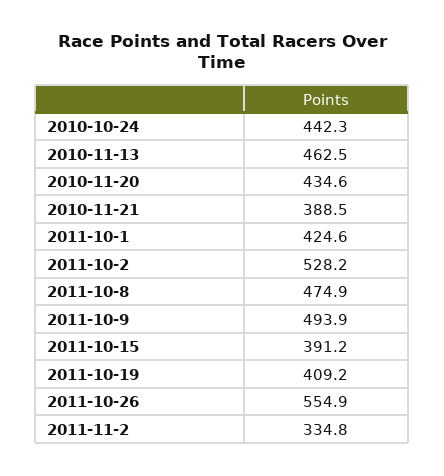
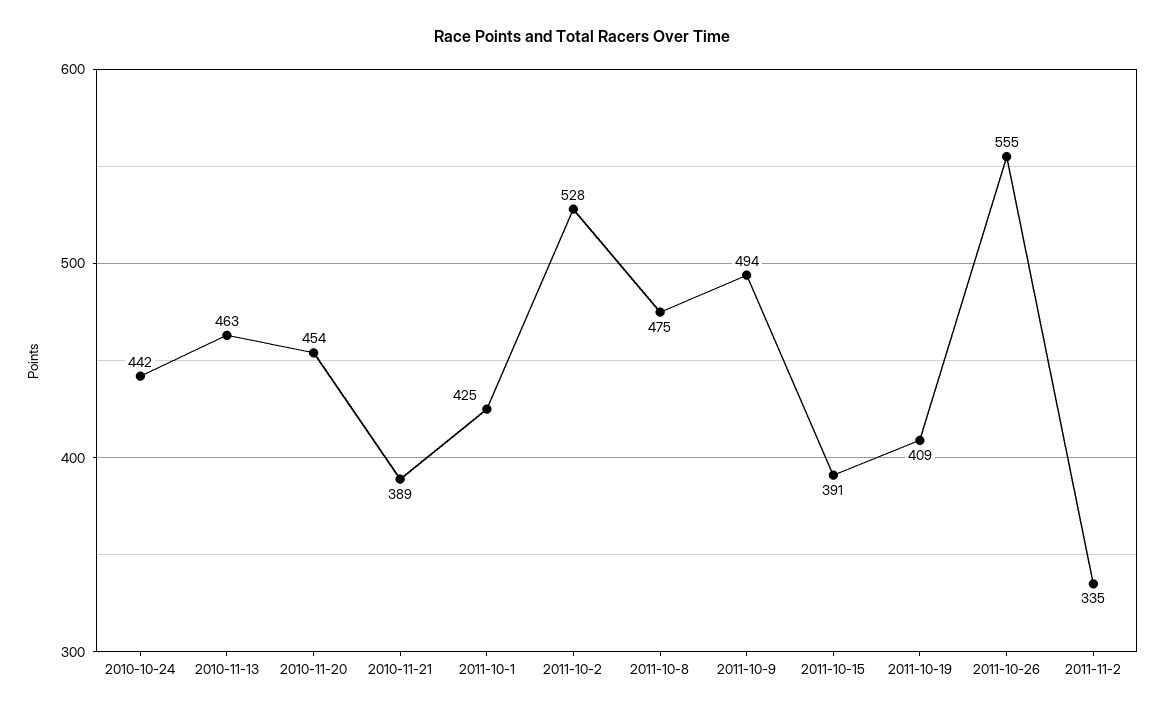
2010-11-20: 434.6 -> 454

